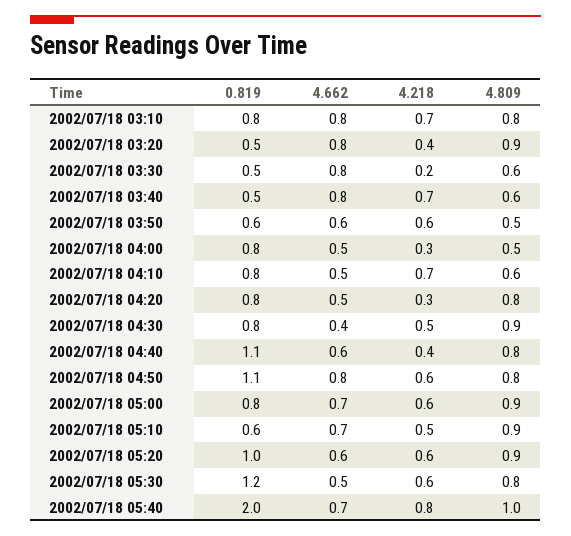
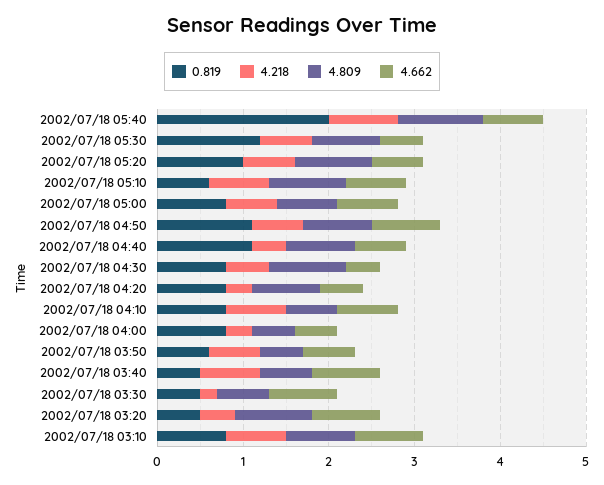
4.662, 2002/07/18 04:10: 0.5 -> 0.7
4.809, 2002/07/18 05:00: 0.9 -> 0.7
4.218, 2002/07/18 05:10: 0.5 -> 0.7

